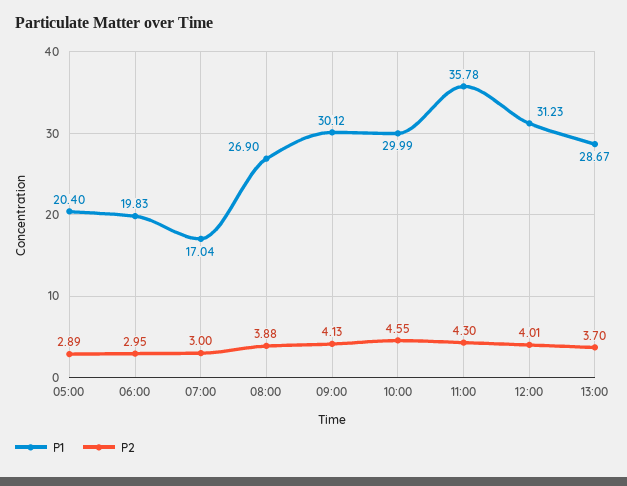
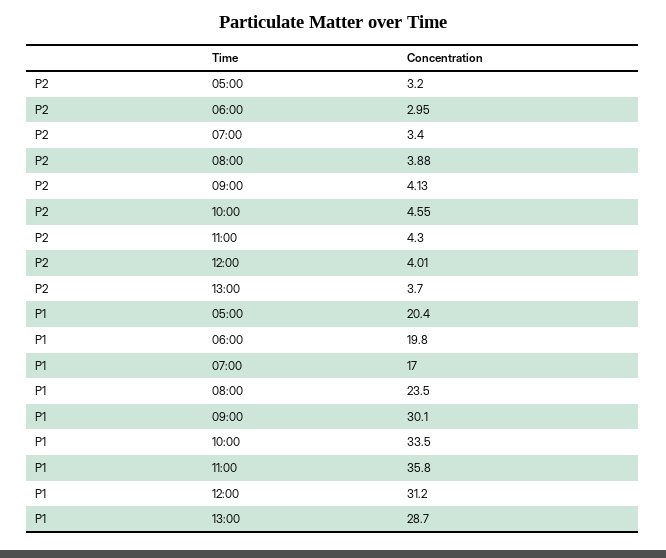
P2, 05:00: 2.89 -> 3.2
P2, 07:00: 3 -> 3.4
P1, 08:00: 26.9 -> 23.5
P1, 10:00: 29.99 -> 33.5

